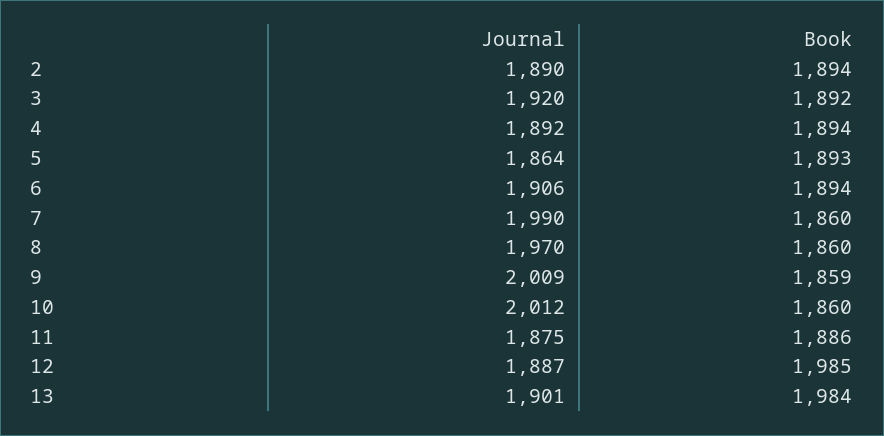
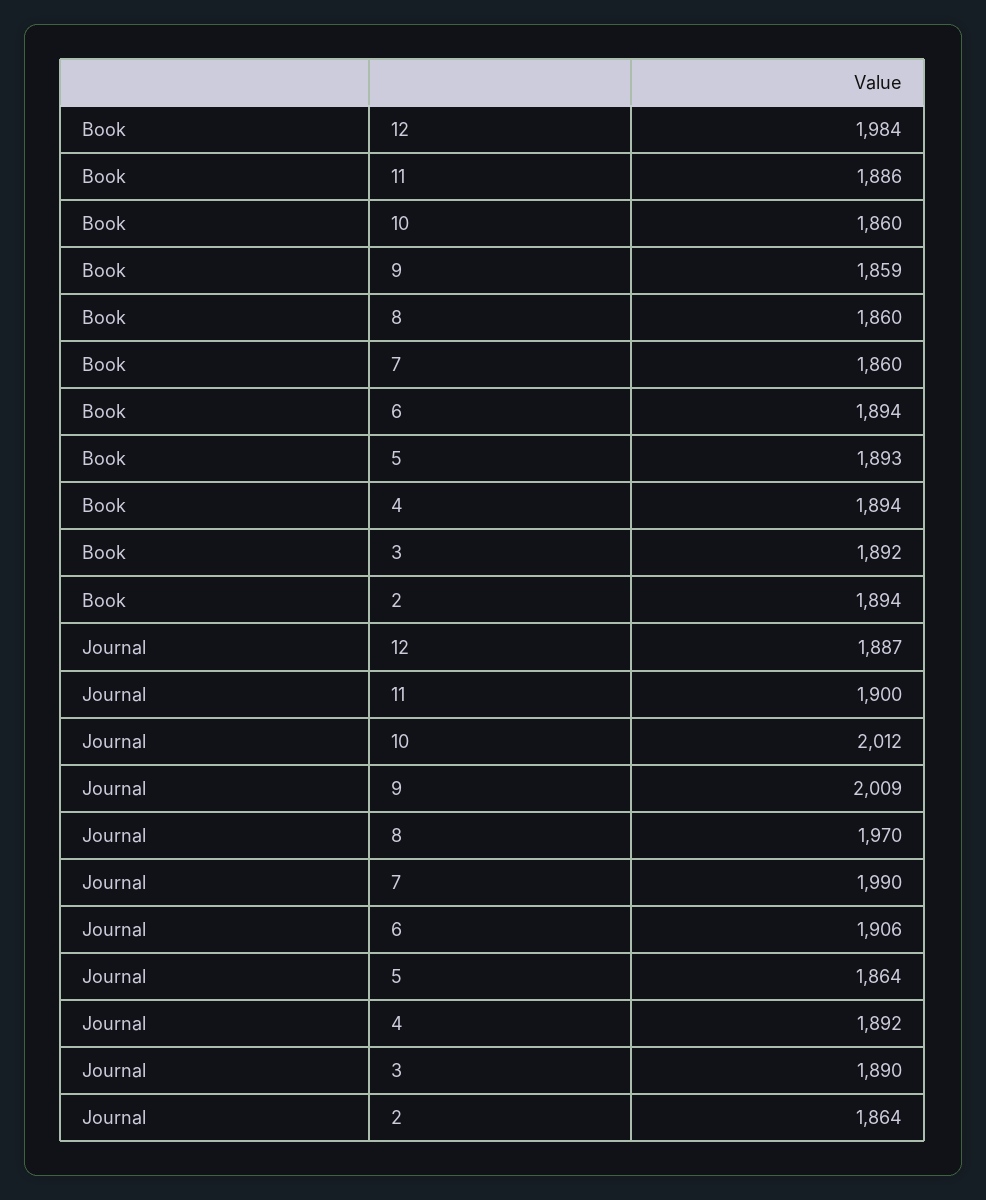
Journal, 2: 1890 -> 1864
Journal, 3: 1920 -> 1890
Journal, 11: 1875 -> 1900
Book, 12: 1985 -> 1984
Journal, 13: 1901 -> none
Book, 13: 1984 -> none

